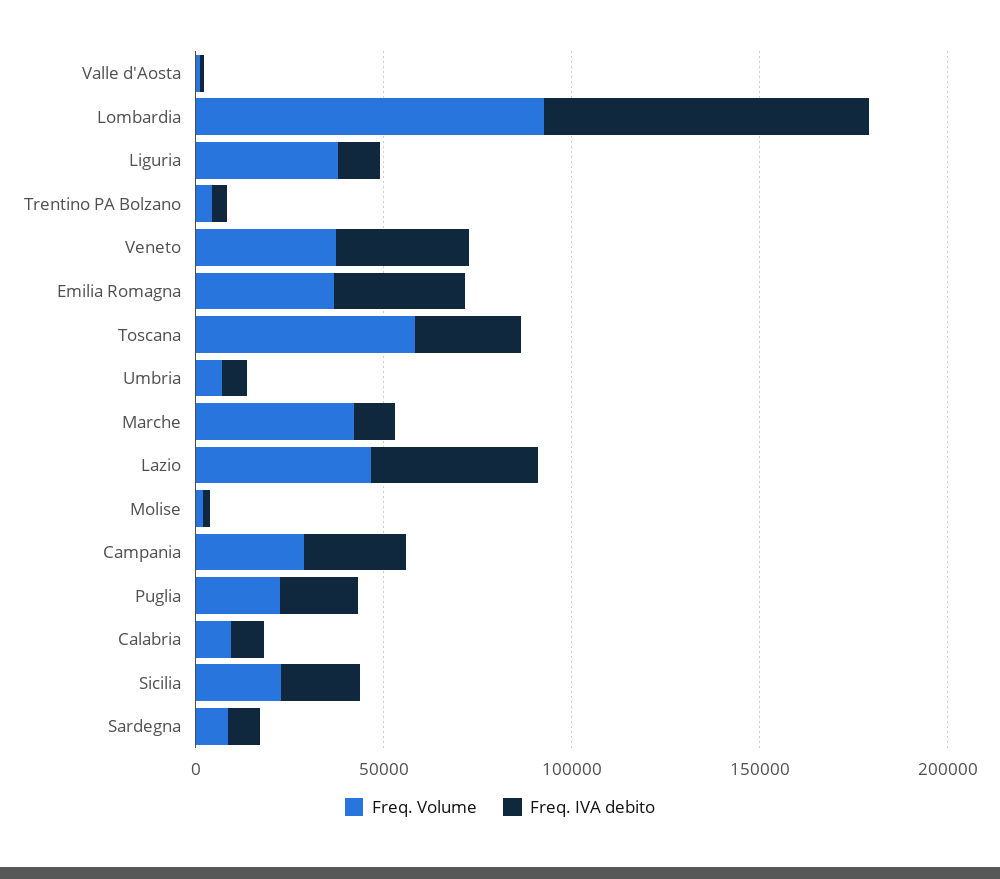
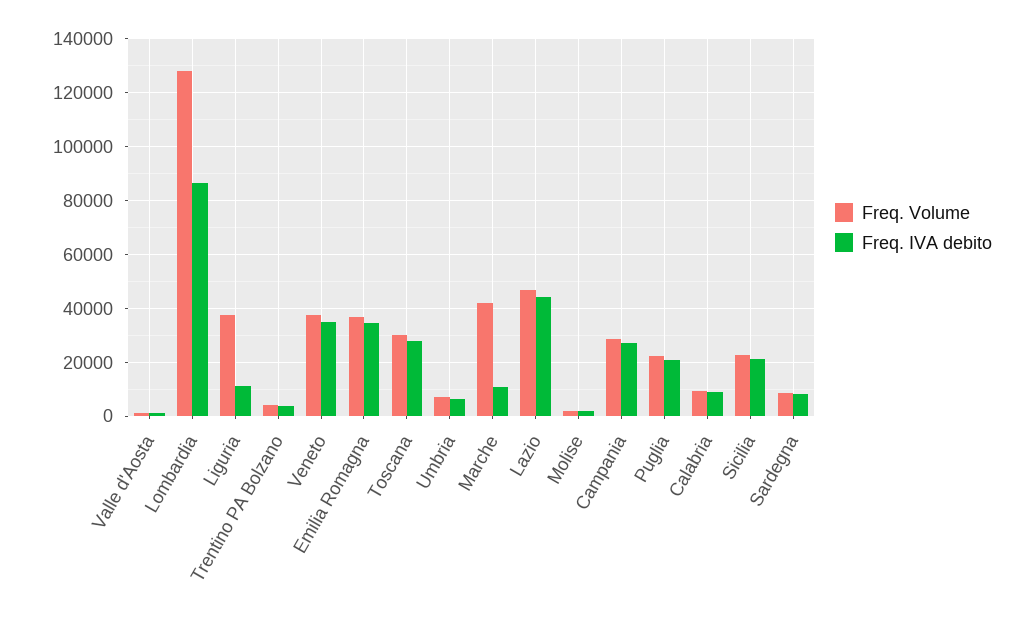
Freq. Volume, Lombardia: 90000 -> 127500
Freq. Volume, Toscana: 60000 -> 30000

